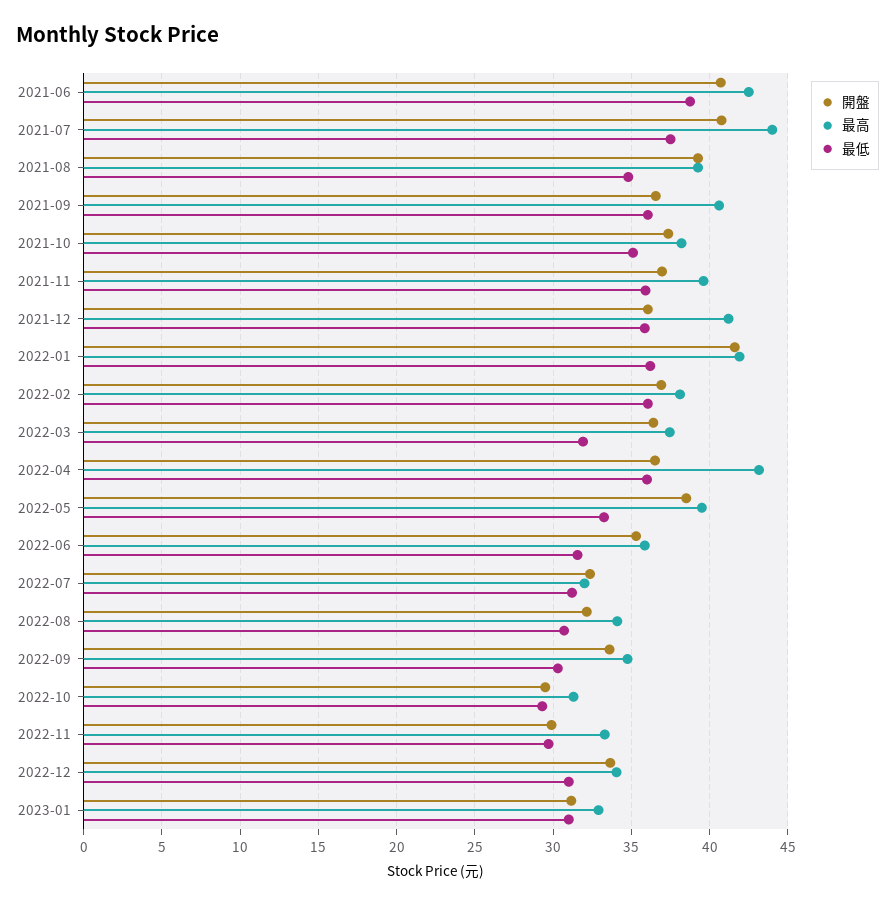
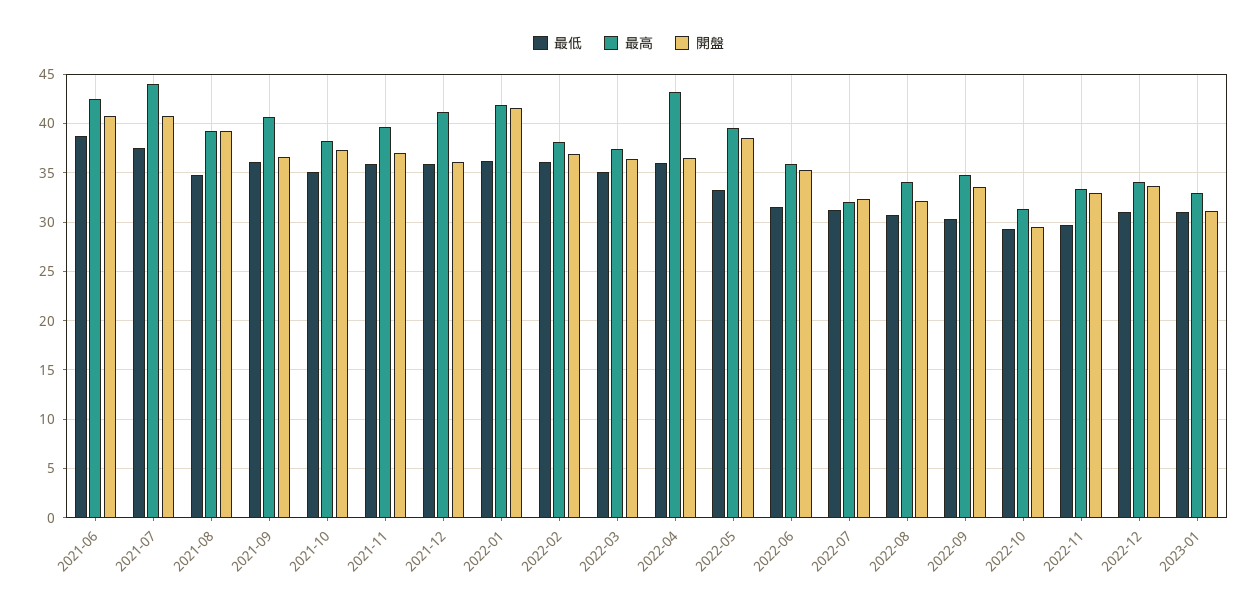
最低, 2022-03: 32 -> 35
開盤, 2022-11: 30 -> 33

